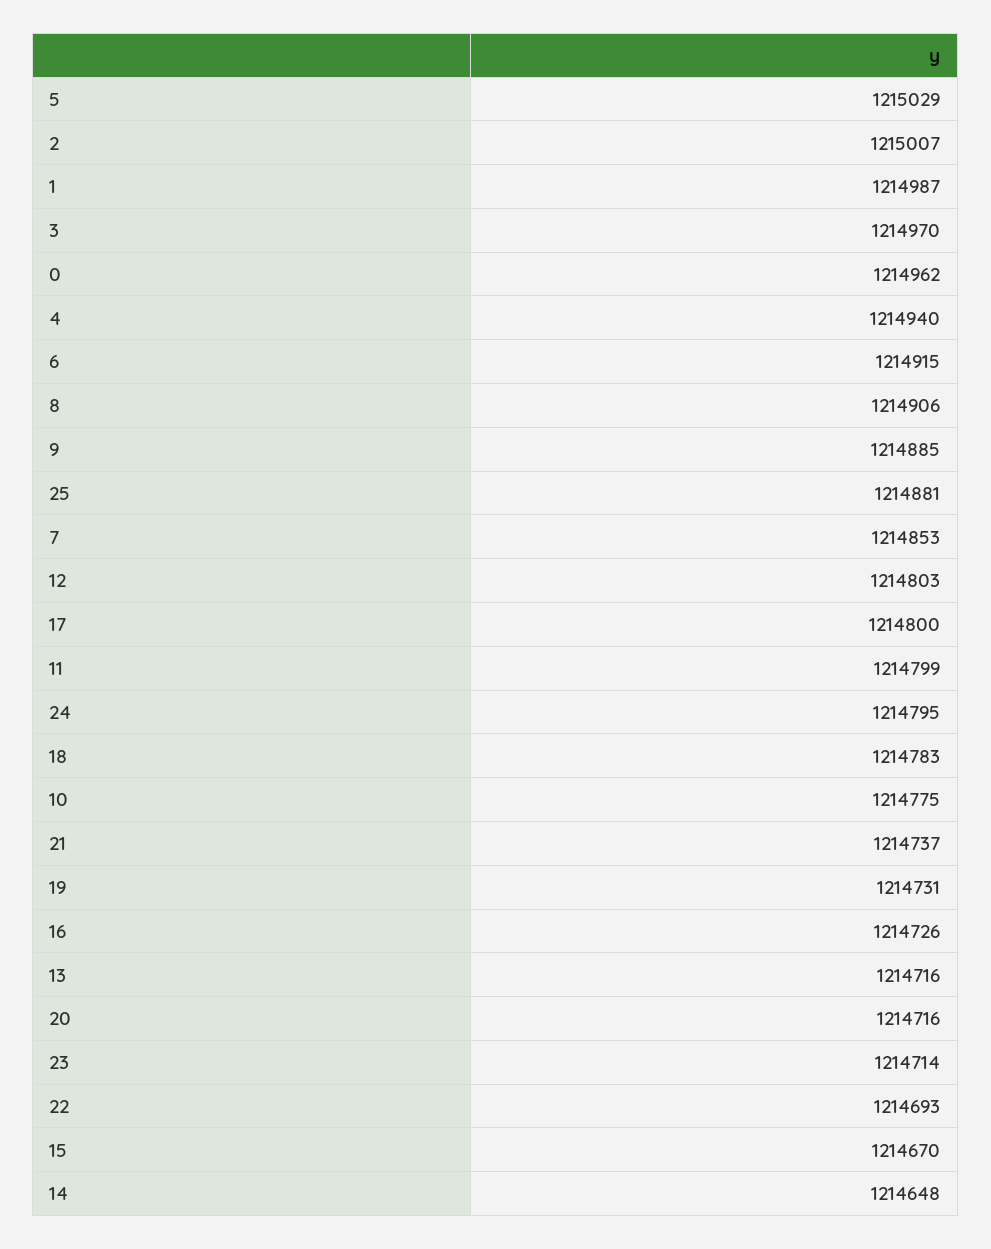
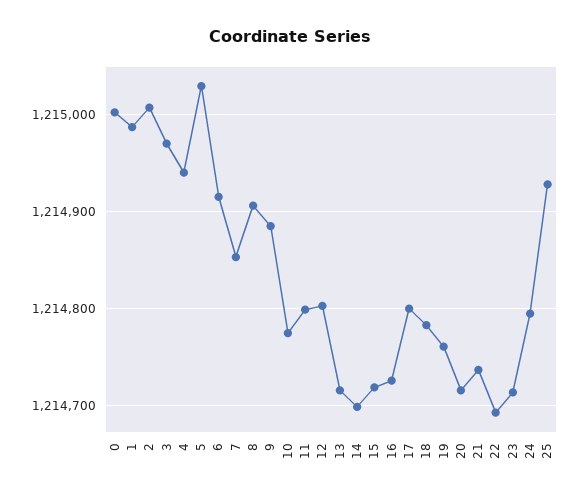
0: 1214962 -> 1215000
25: 1214881 -> 1214930
19: 1214731 -> 1214760
15: 1214670 -> 1214720
14: 1214648 -> 1214700

